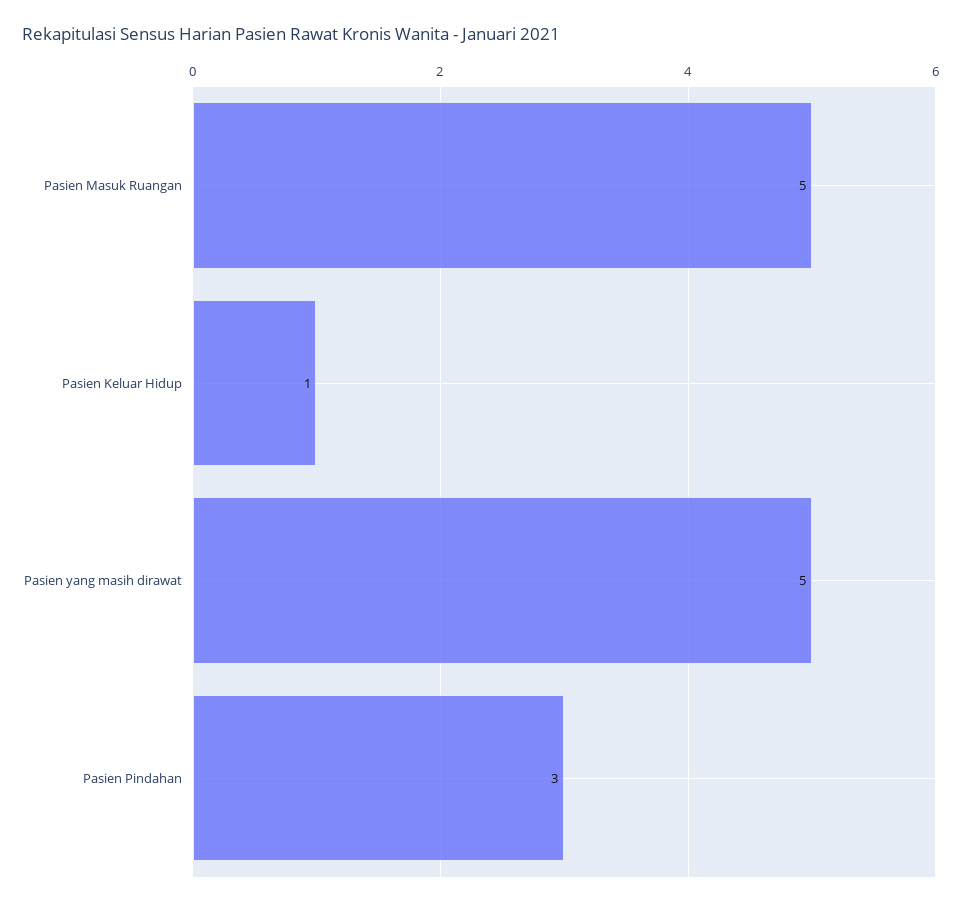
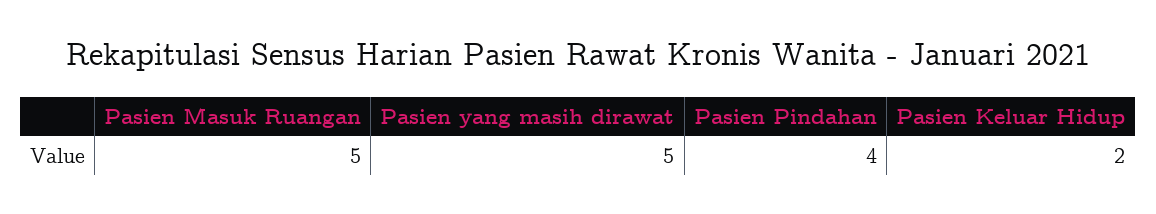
Pasien Keluar Hidup: 1 -> 2
Pasien Pindahan: 3 -> 4

